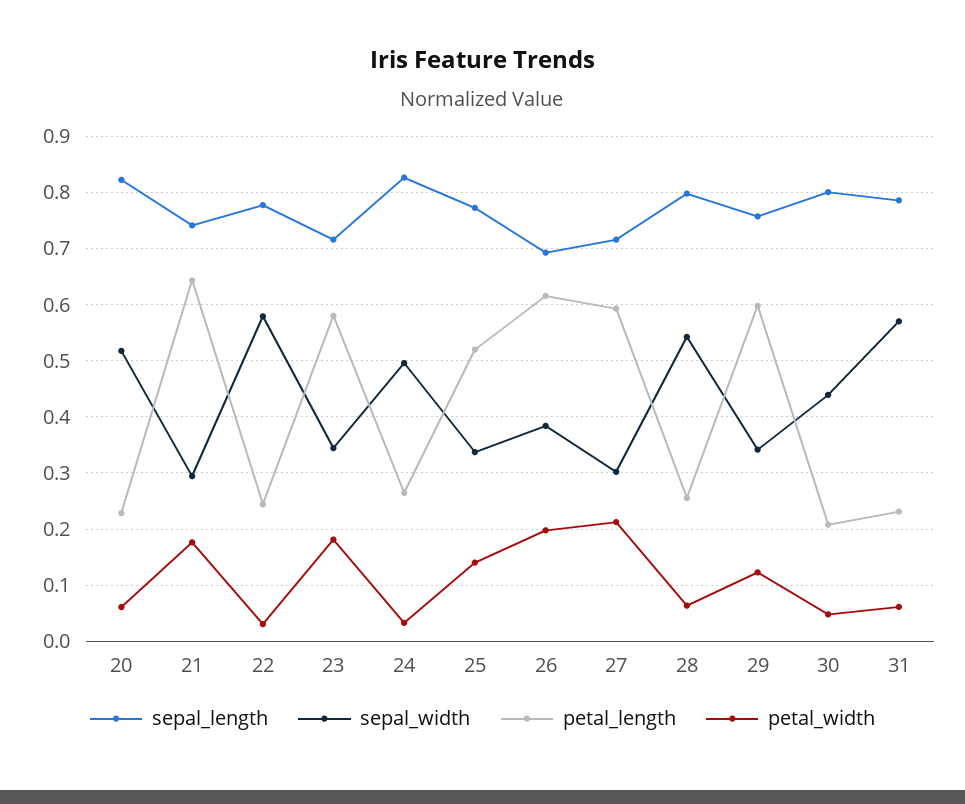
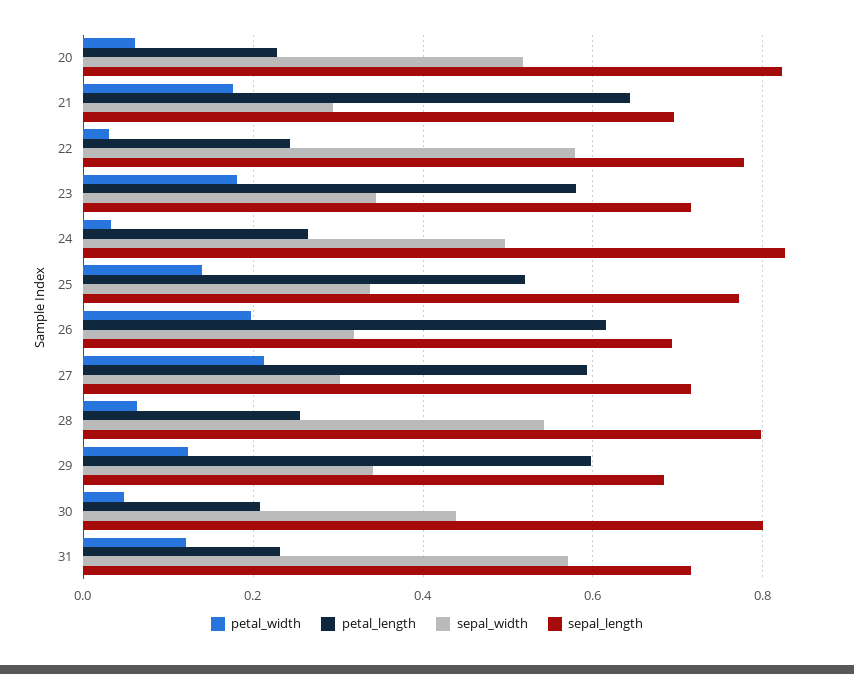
sepal_length, 21: 0.74 -> 0.7
sepal_width, 26: 0.38 -> 0.32
sepal_length, 29: 0.76 -> 0.68
sepal_length, 31: 0.78 -> 0.72
petal_width, 31: 0.06 -> 0.12

